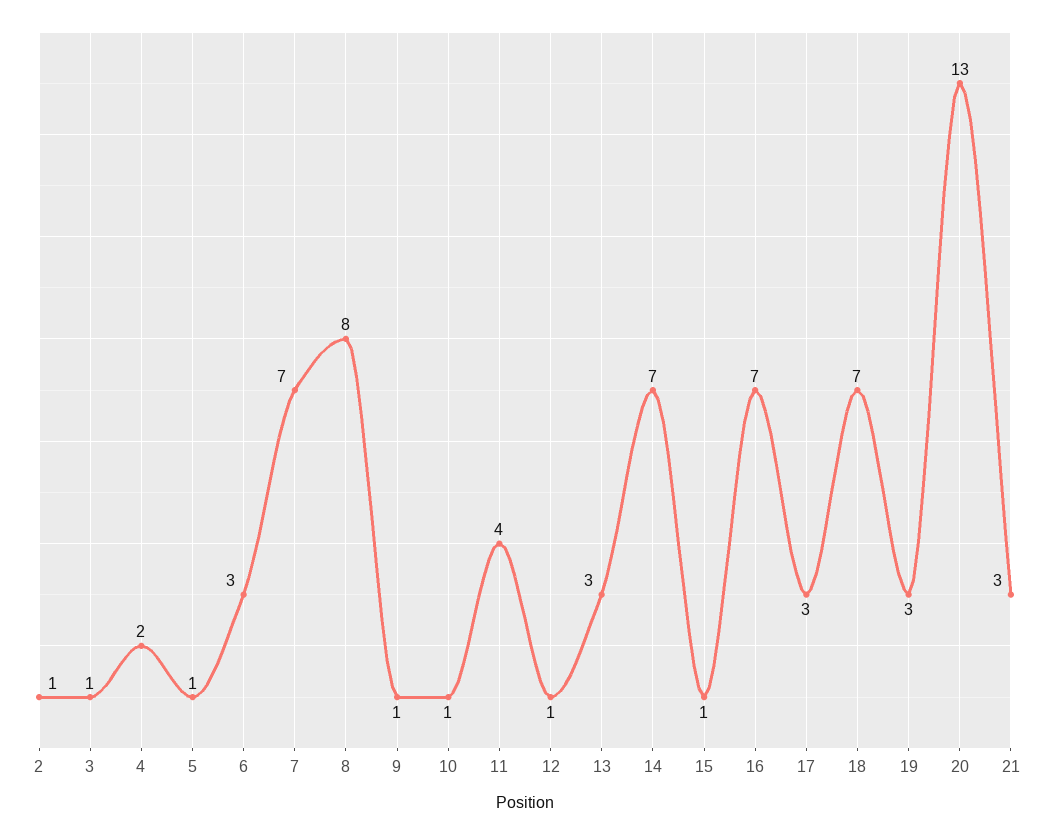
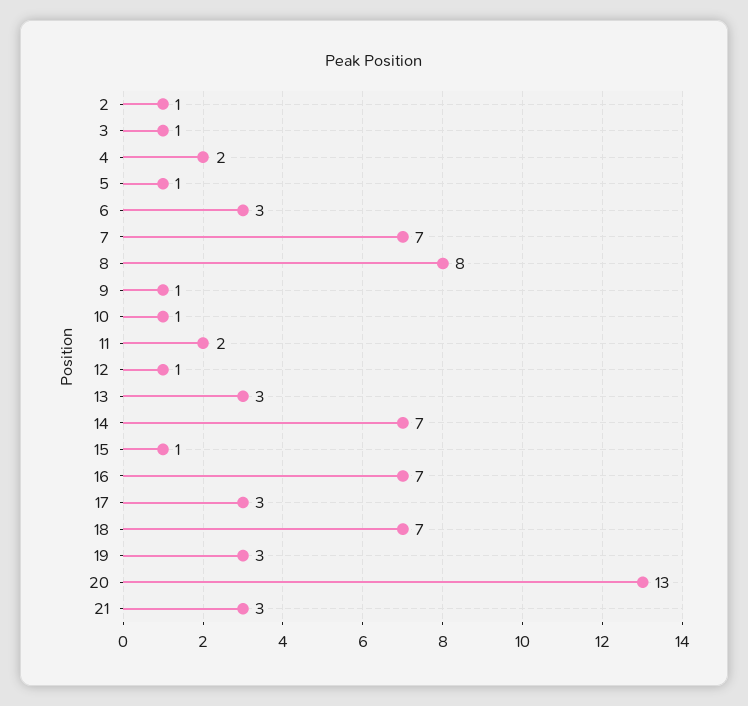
11: 4 -> 2

